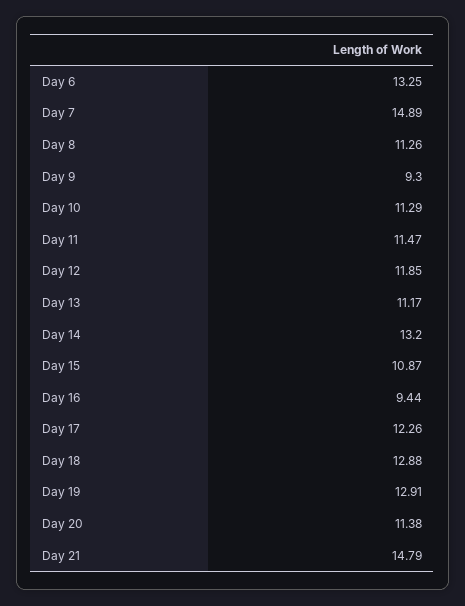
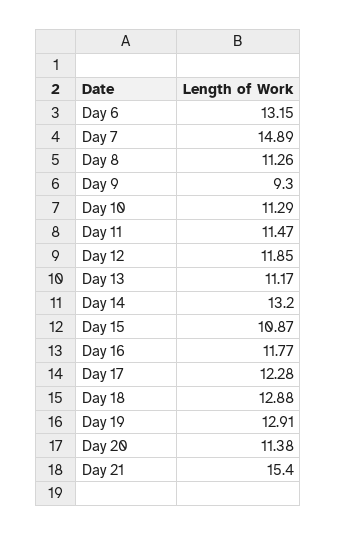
Day 6: 13.25 -> 13.15
Day 16: 9.44 -> 11.77
Day 17: 12.26 -> 12.28
Day 21: 14.79 -> 15.4

